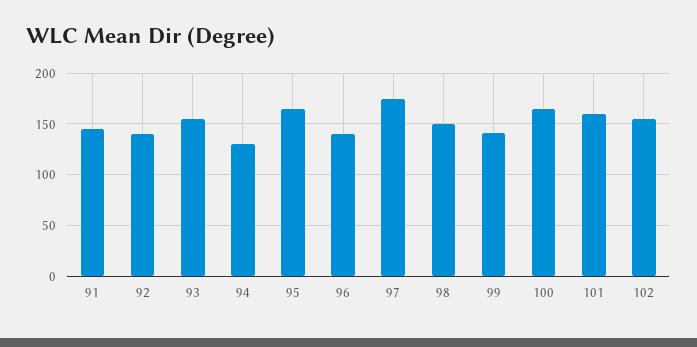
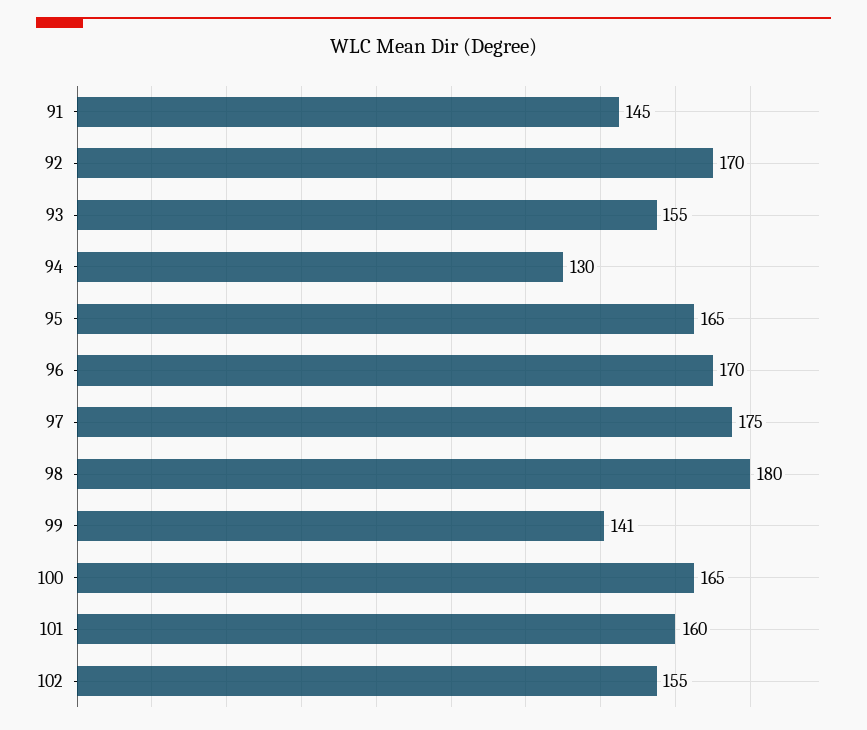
92: 140 -> 170
96: 140 -> 170
98: 150 -> 180

